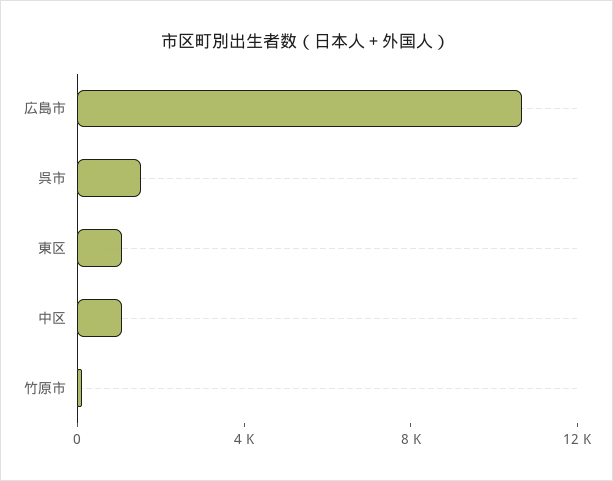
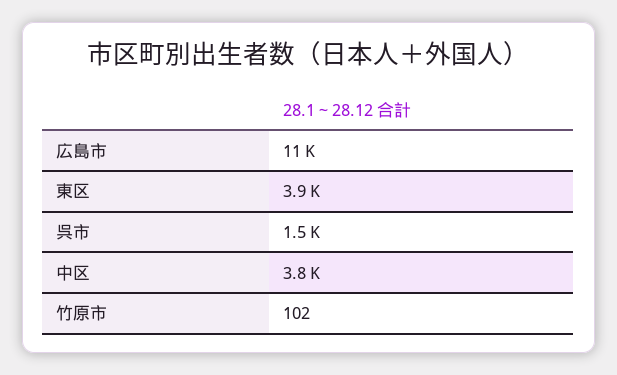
東区: 1000 -> 3900
中区: 1000 -> 3800

